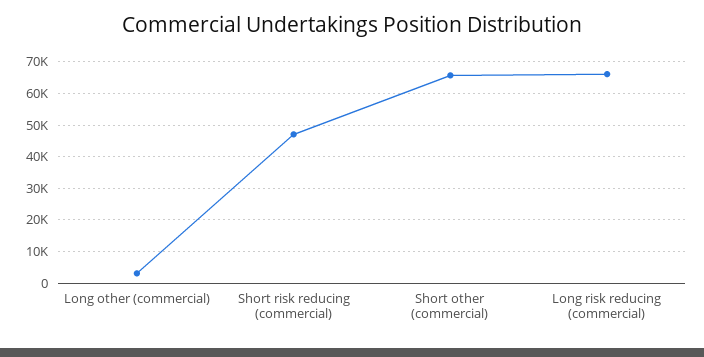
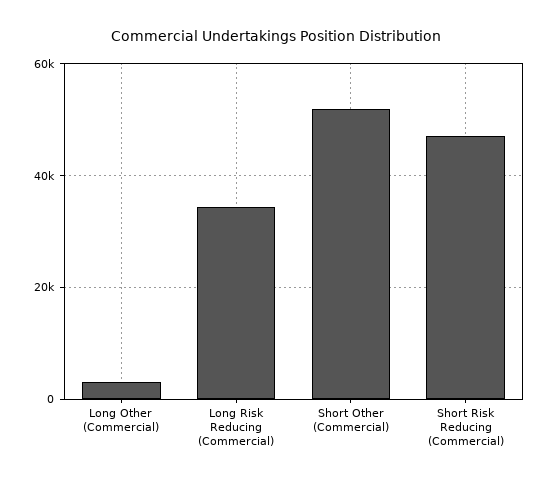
Short other (commercial): 66000 -> 52000
Long risk reducing (commercial): 66000 -> 34000

